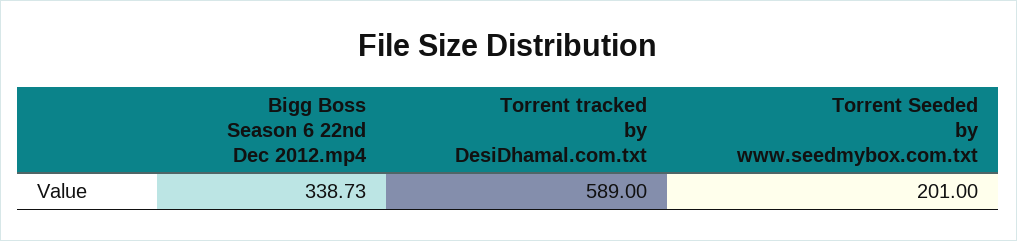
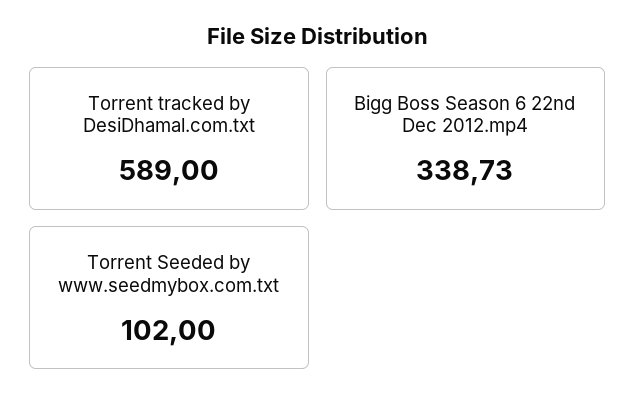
Torrent Seeded by www.seedmybox.com.txt: 201 -> 102

